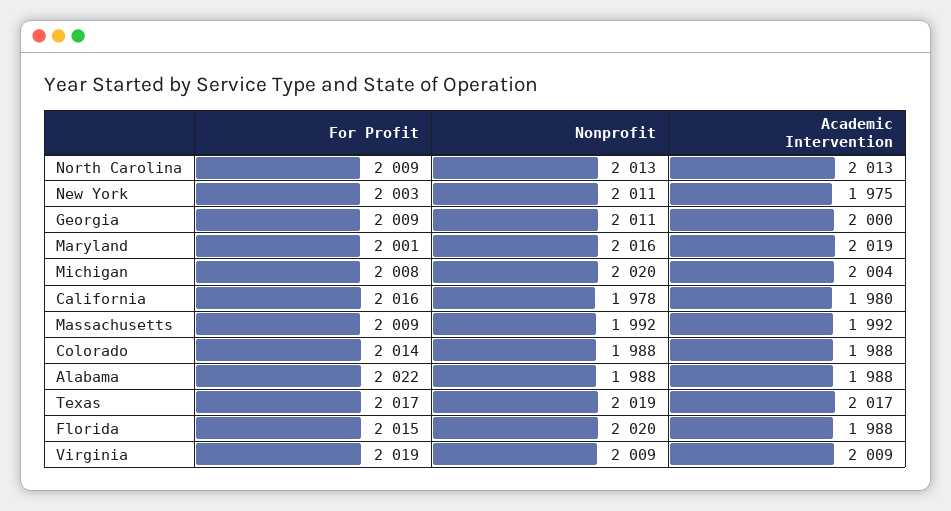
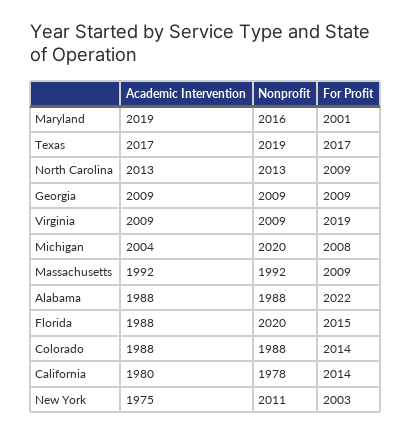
Nonprofit, Georgia: 2011 -> 2009
Academic Intervention, Georgia: 2000 -> 2009
For Profit, California: 2016 -> 2014

